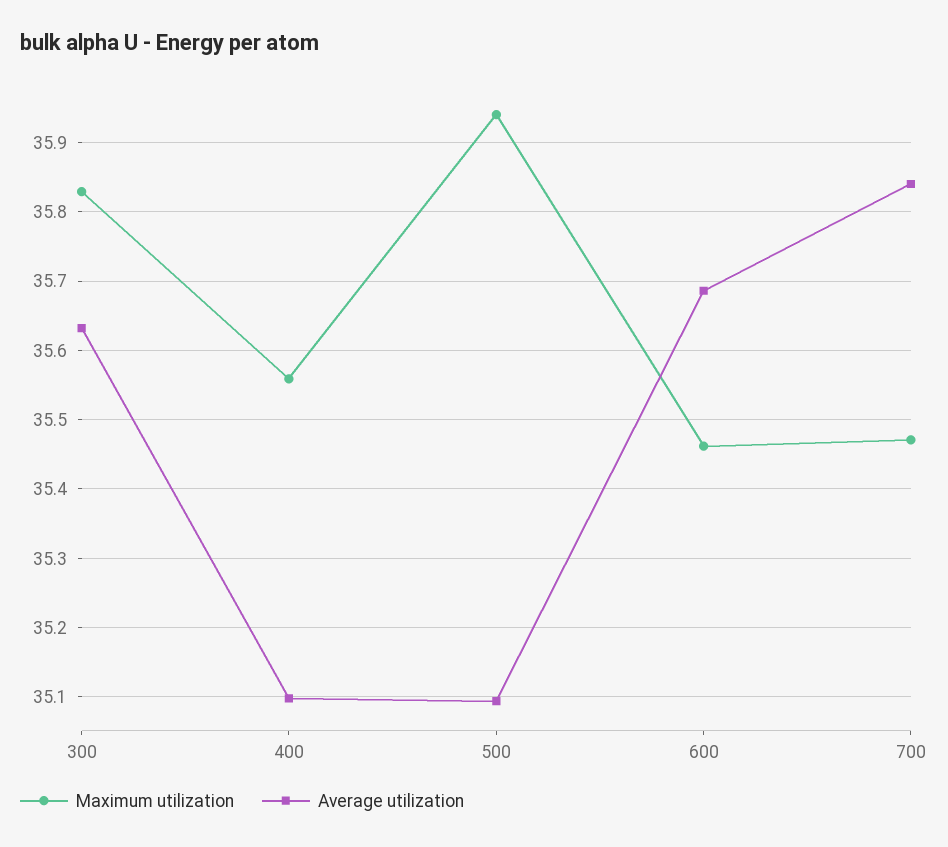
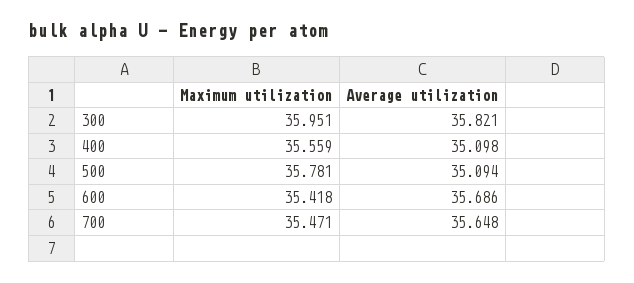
Maximum utilization, 300: 35.83 -> 35.951
Average utilization, 300: 35.63 -> 35.821
Maximum utilization, 500: 35.94 -> 35.781
Maximum utilization, 600: 35.46 -> 35.418
Average utilization, 700: 35.84 -> 35.648

